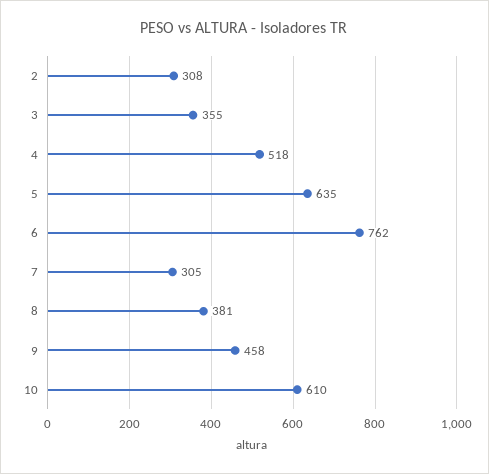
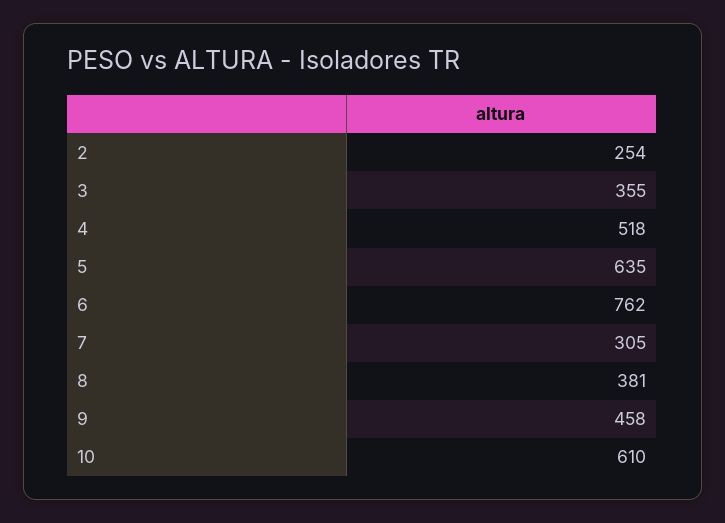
2: 308 -> 254

